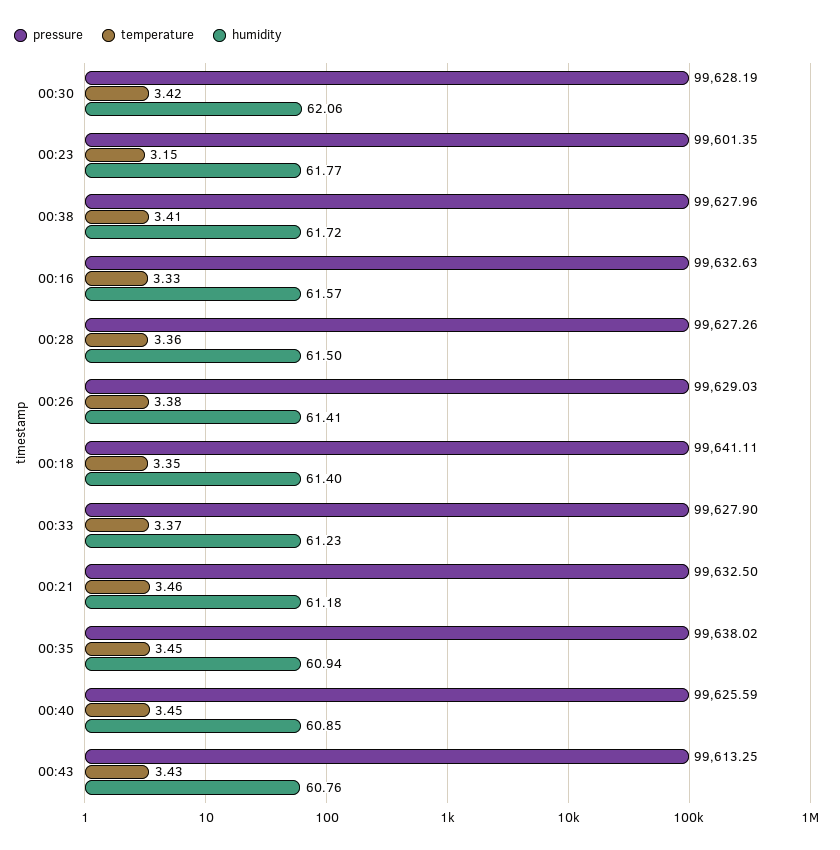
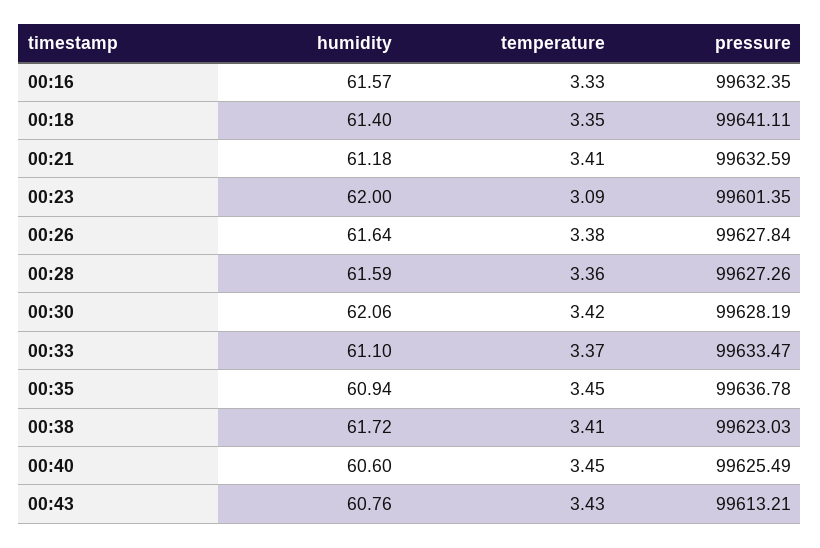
temperature, 00:23: 3.15 -> 3.09
humidity, 00:23: 61.77 -> 62
pressure, 00:38: 99627.96 -> 99623.03
pressure, 00:16: 99632.63 -> 99632.35
humidity, 00:28: 61.5 -> 61.59
pressure, 00:26: 99629.03 -> 99627.84
humidity, 00:26: 61.41 -> 61.64
pressure, 00:33: 99627.9 -> 99633.47
humidity, 00:33: 61.23 -> 61.1
pressure, 00:21: 99632.5 -> 99632.59
temperature, 00:21: 3.46 -> 3.41
pressure, 00:35: 99638.02 -> 99636.78
pressure, 00:40: 99625.59 -> 99625.49
humidity, 00:40: 60.85 -> 60.6
pressure, 00:43: 99613.25 -> 99613.21

